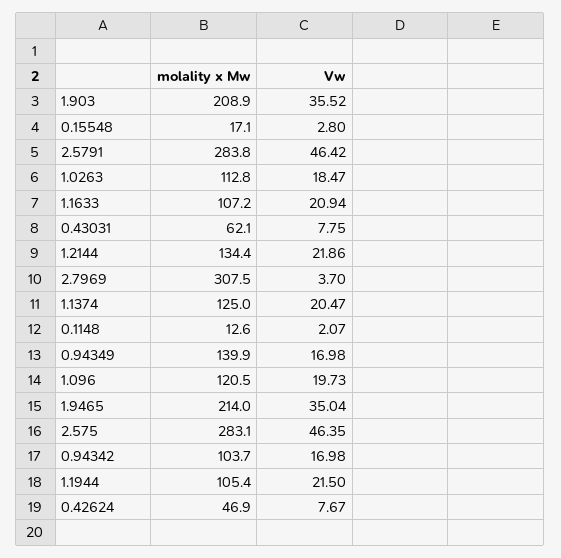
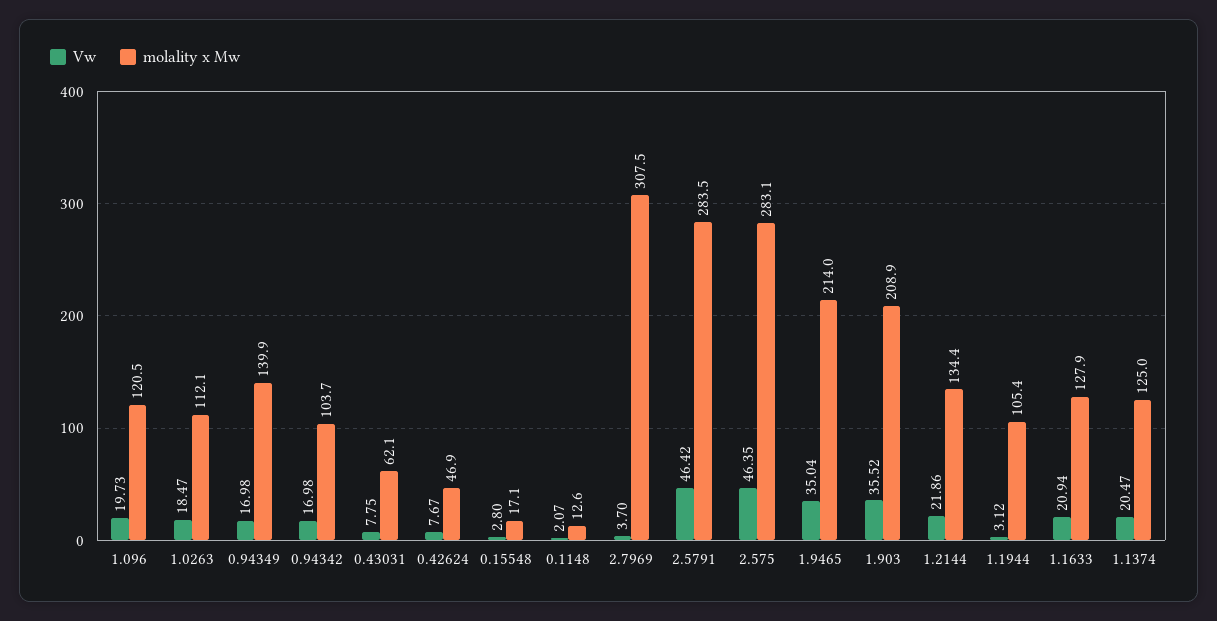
molality x Mw, 2.5791: 283.8 -> 283.5
molality x Mw, 1.0263: 112.8 -> 112.1
molality x Mw, 1.1633: 107.2 -> 127.9
Vw, 1.1944: 21.5 -> 3.12

